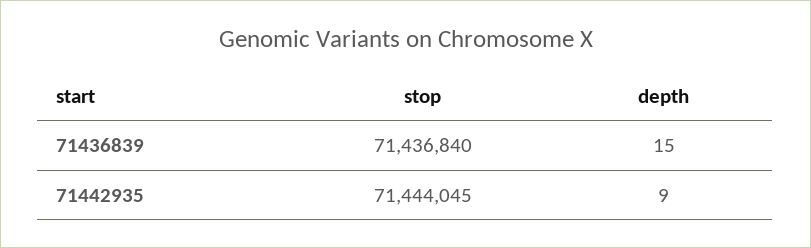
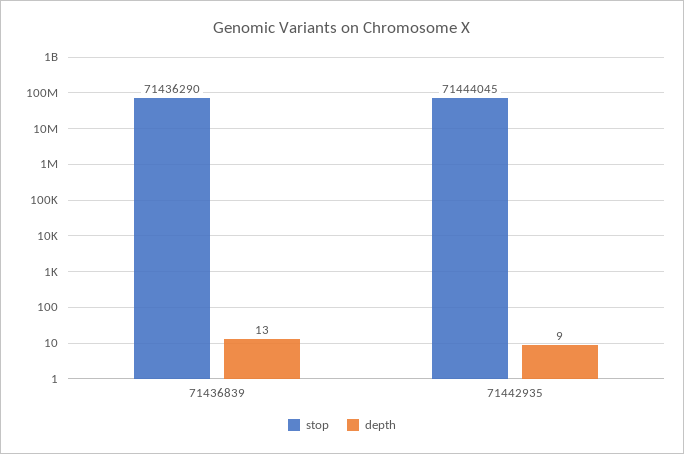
stop, 71436839: 71436840 -> 71436290
depth, 71436839: 15 -> 13

